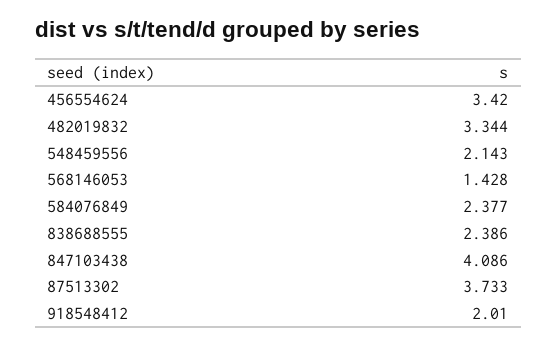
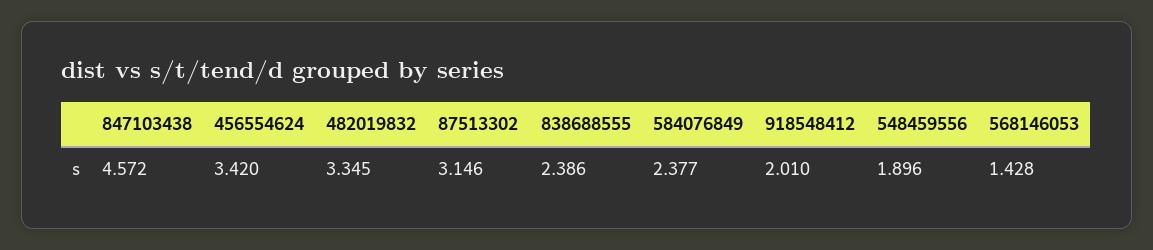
482019832: 3.344 -> 3.345
548459556: 2.143 -> 1.896
847103438: 4.086 -> 4.572
87513302: 3.733 -> 3.146

